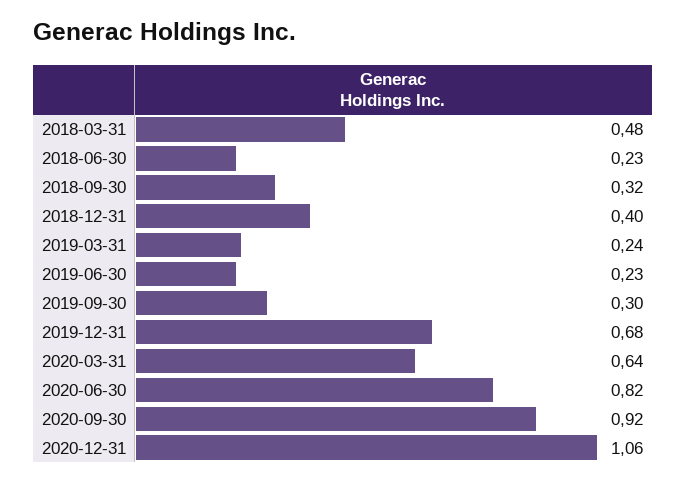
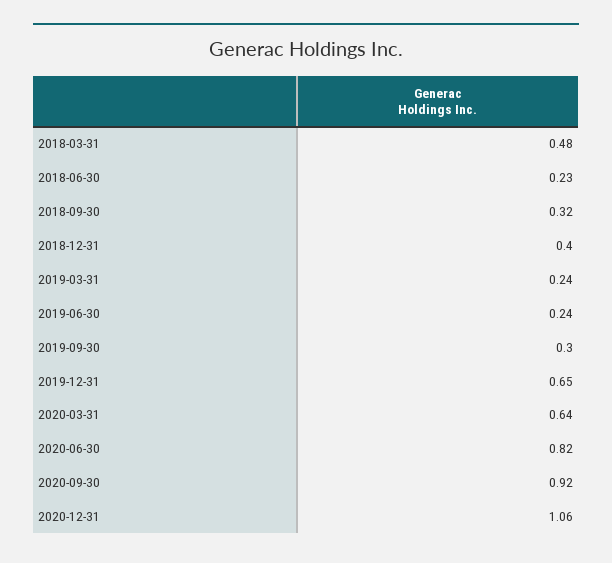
2019-06-30: 0.23 -> 0.24
2019-12-31: 0.68 -> 0.65

